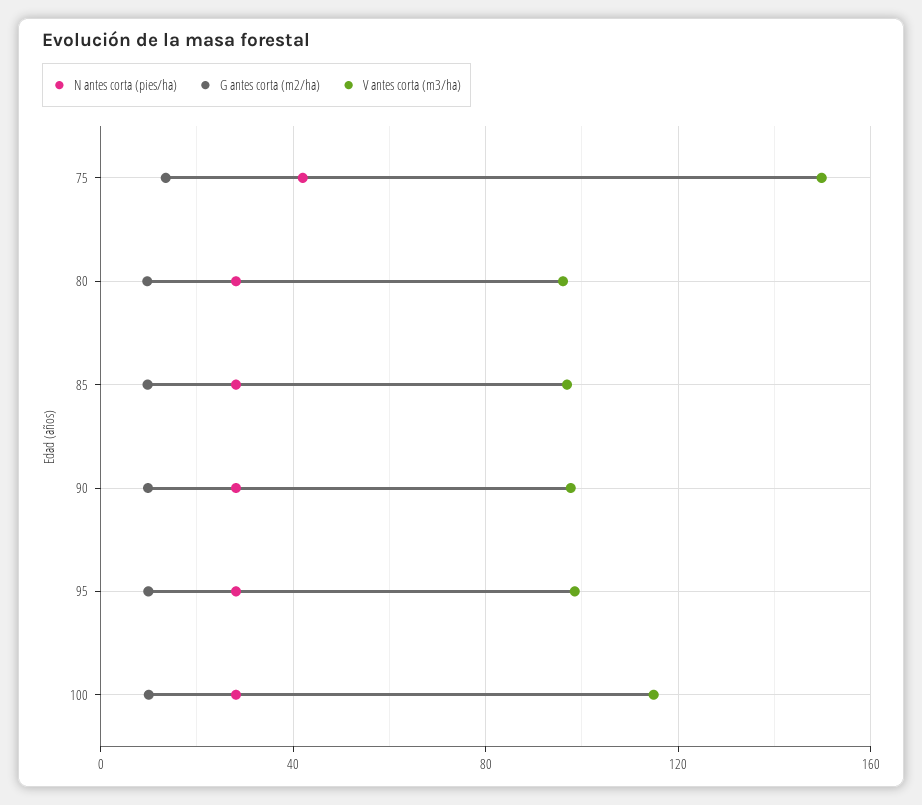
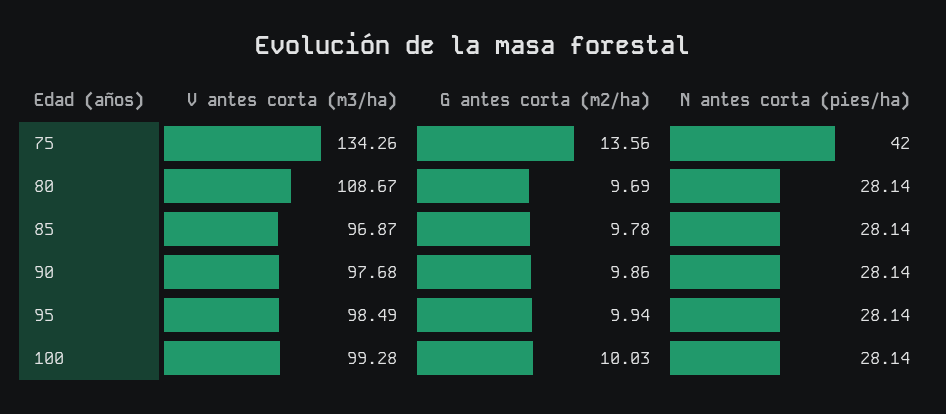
V antes corta (m3/ha), 75: 150 -> 134.26
V antes corta (m3/ha), 80: 95 -> 108.67
V antes corta (m3/ha), 100: 115 -> 99.28

